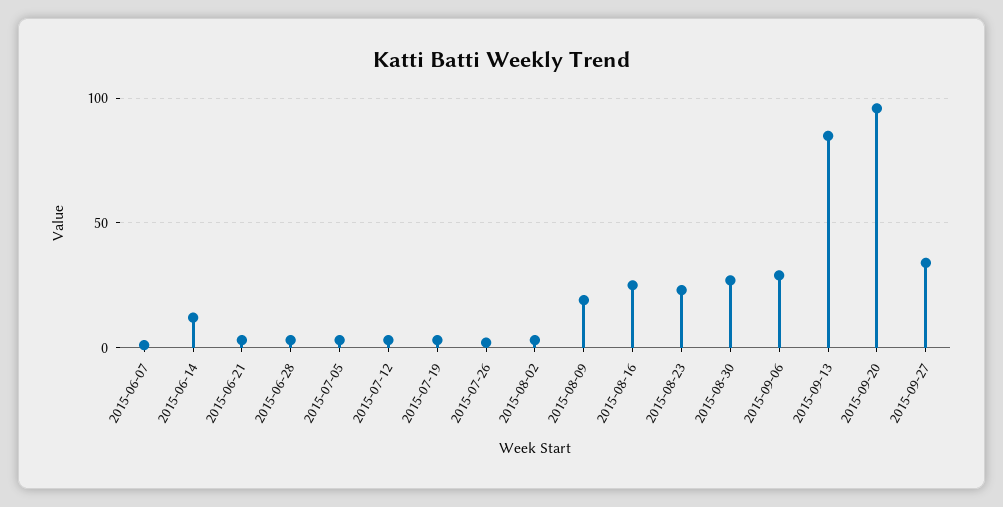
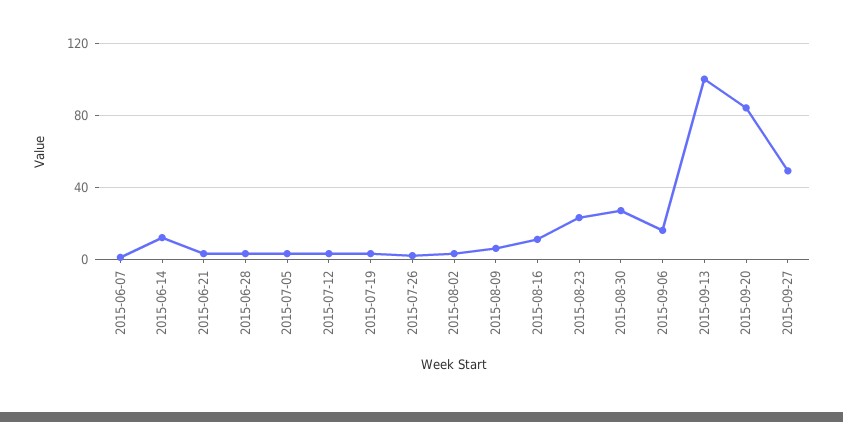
2015-08-09: 20 -> 5
2015-08-16: 25 -> 10
2015-09-06: 30 -> 15
2015-09-13: 85 -> 100
2015-09-20: 95 -> 85
2015-09-27: 35 -> 50

